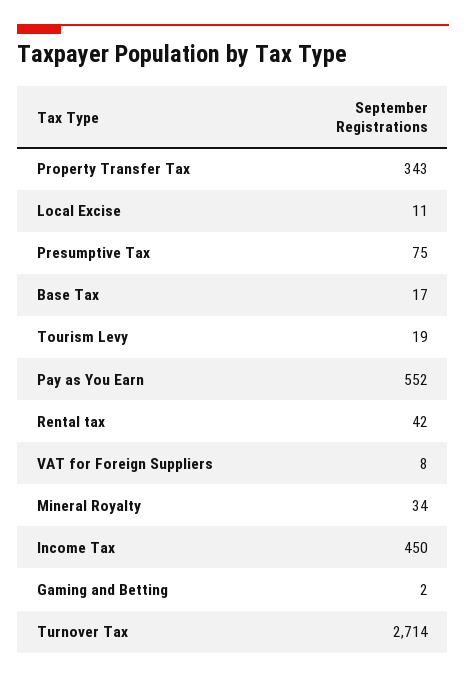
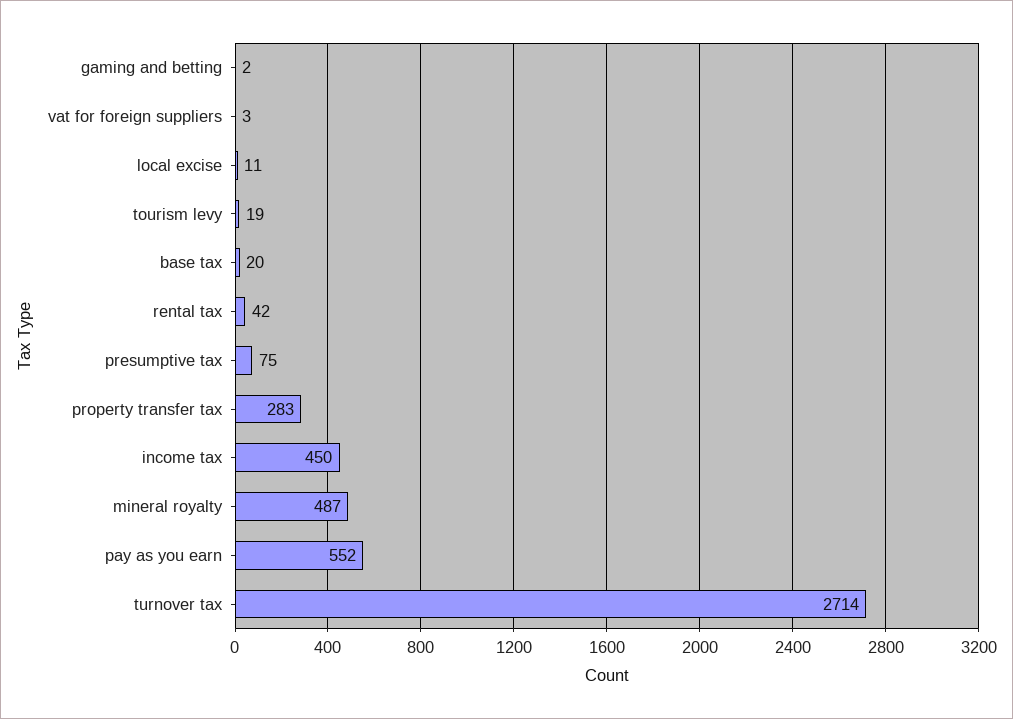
Property Transfer Tax: 343 -> 283
Base Tax: 17 -> 20
VAT for Foreign Suppliers: 8 -> 3
Mineral Royalty: 34 -> 487

